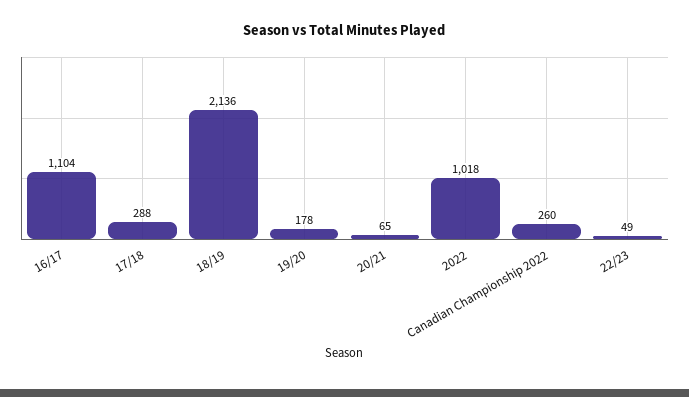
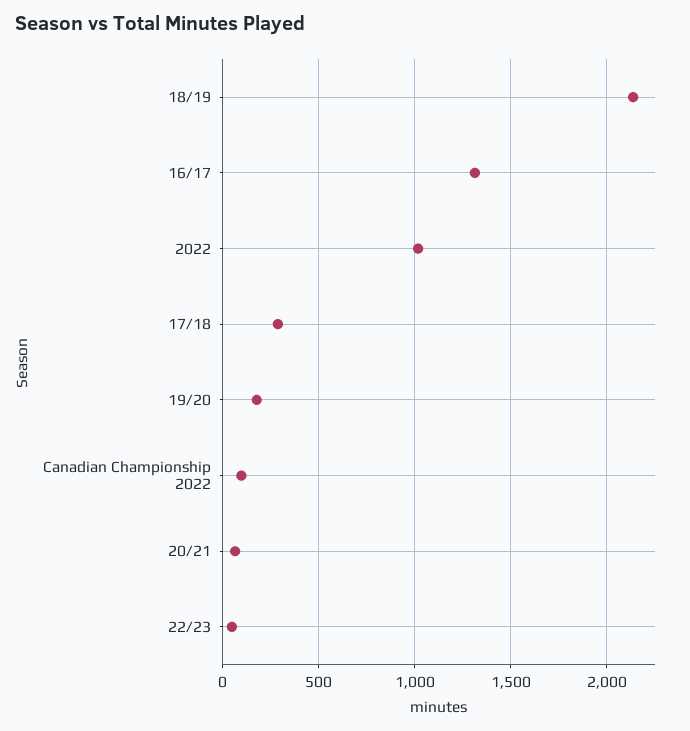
16/17: 1104 -> 1300
Canadian Championship 2022: 260 -> 100

